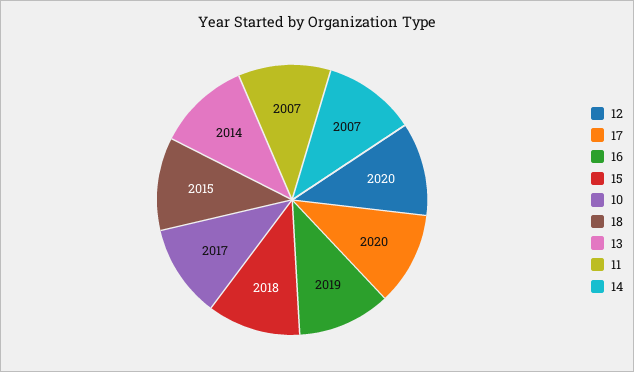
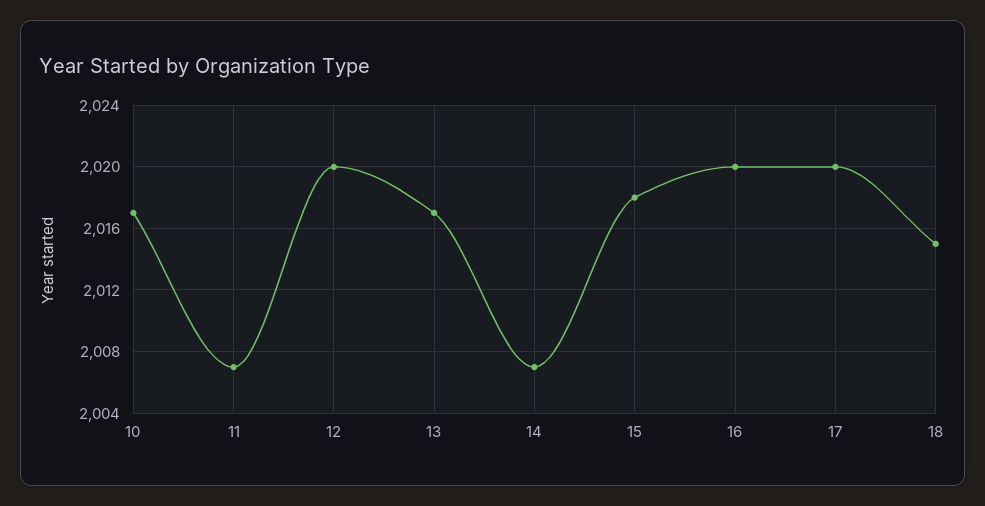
16: 2019 -> 2020
13: 2014 -> 2017

